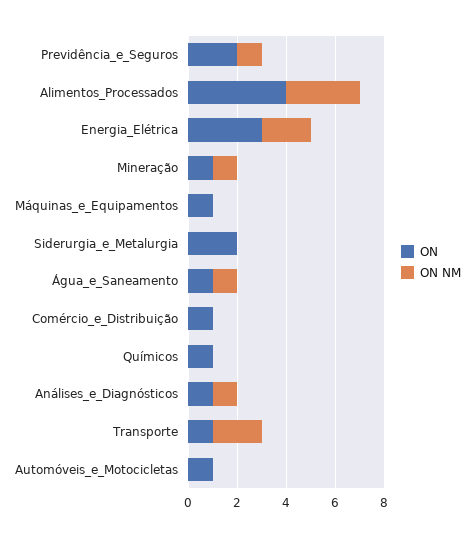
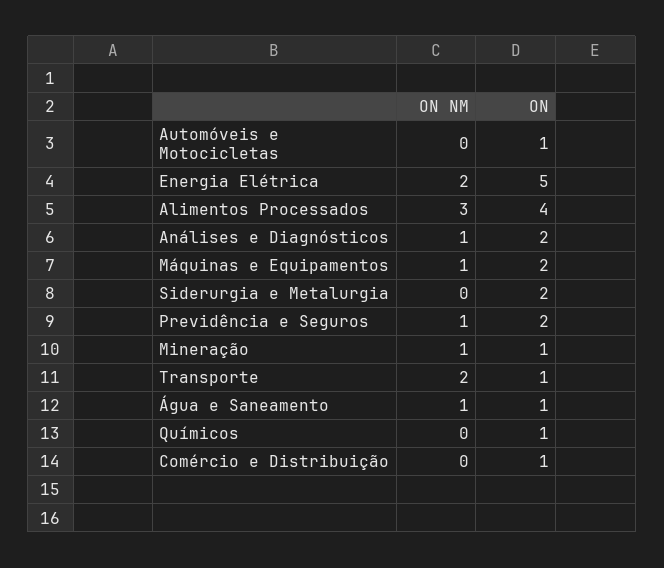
ON, Energia_Elétrica: 3 -> 5
ON, Máquinas_e_Equipamentos: 1 -> 2
ON NM, Máquinas_e_Equipamentos: 0 -> 1
ON, Análises_e_Diagnósticos: 1 -> 2

